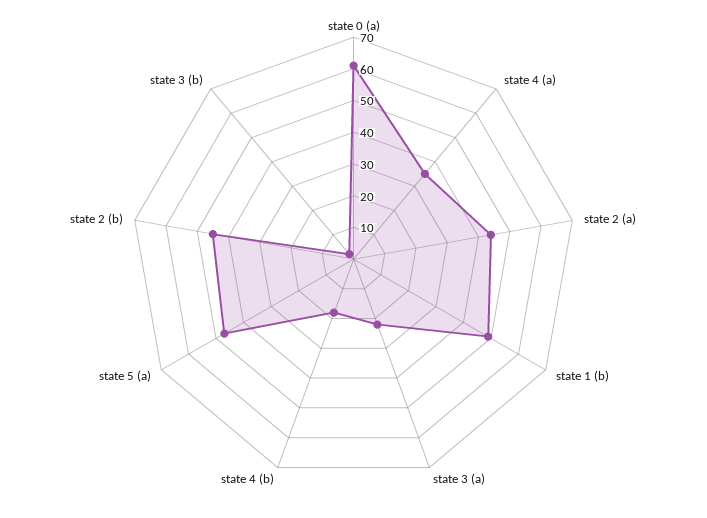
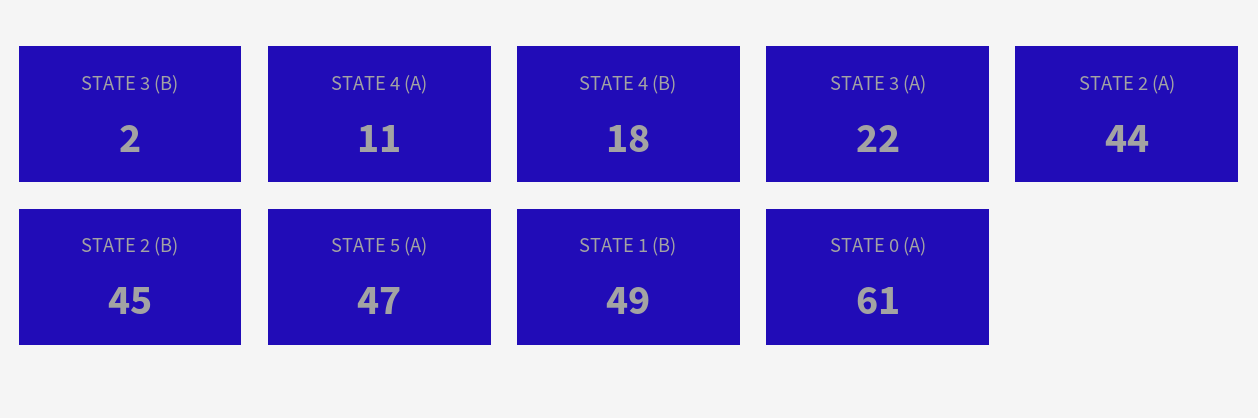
state 4 (a): 35 -> 11

